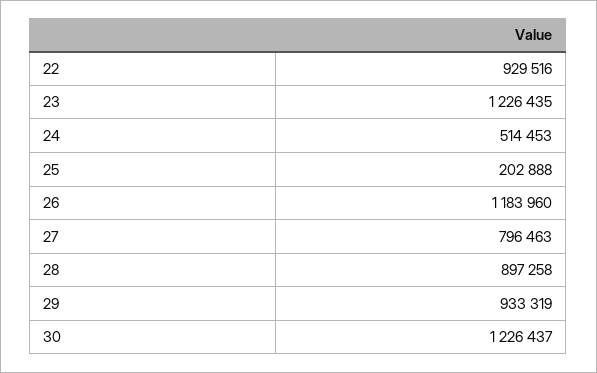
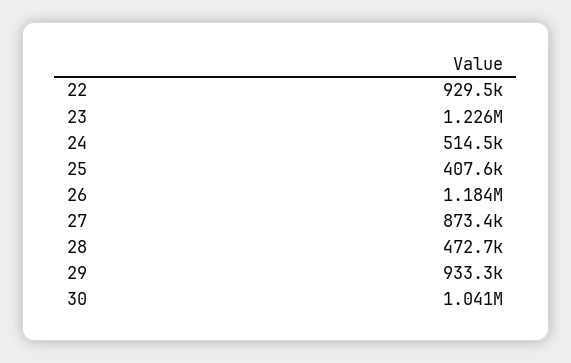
25: 202888 -> 407600
27: 796463 -> 873400
28: 897258 -> 472700
30: 1226437 -> 1041000

